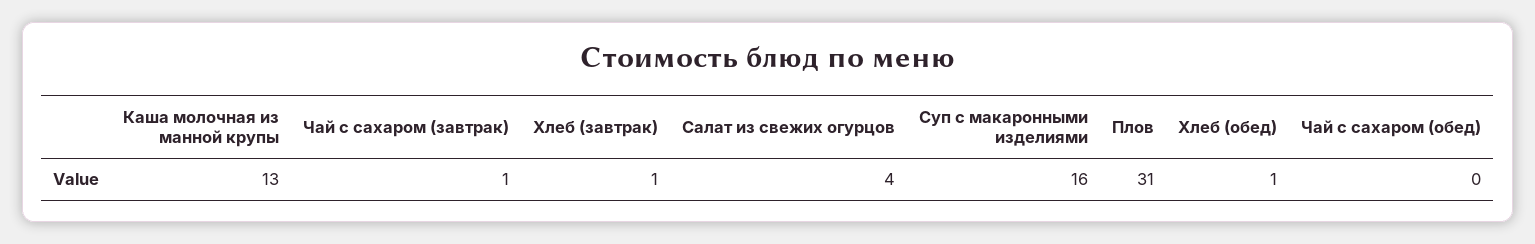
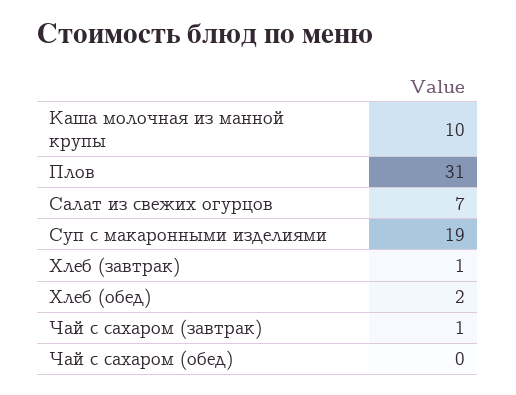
Каша молочная из манной крупы: 13 -> 10
Салат из свежих огурцов: 4 -> 7
Суп с макаронными изделиями: 16 -> 19
Хлеб (обед): 1 -> 2

